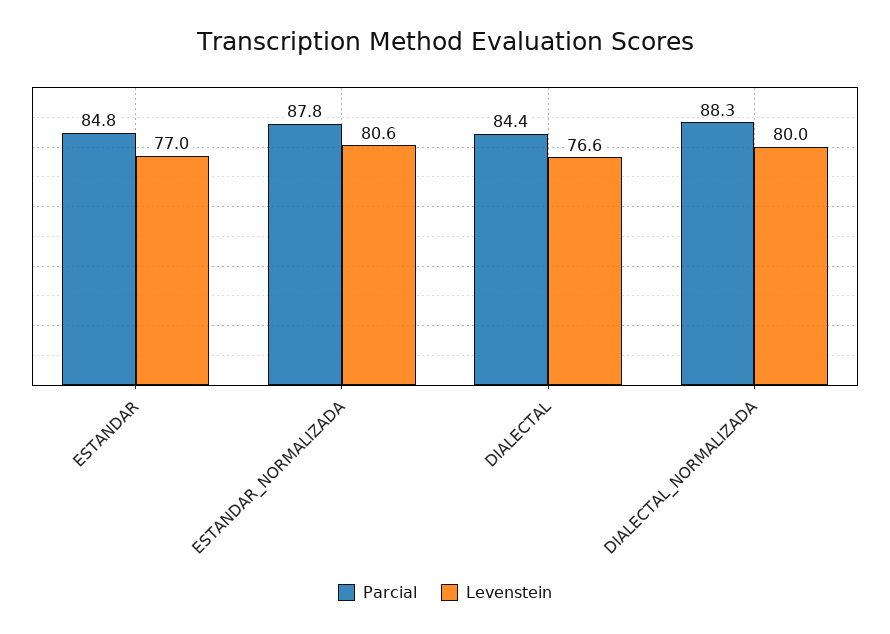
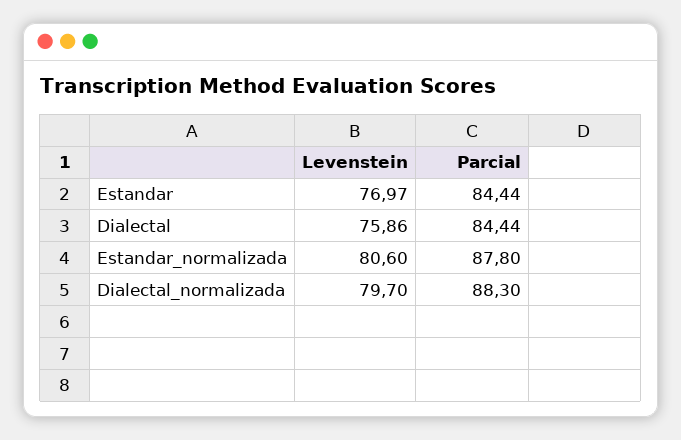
Parcial, ESTANDAR: 84.8 -> 84.44
Levenstein, DIALECTAL: 76.6 -> 75.86
Levenstein, DIALECTAL_NORMALIZADA: 80 -> 79.7

